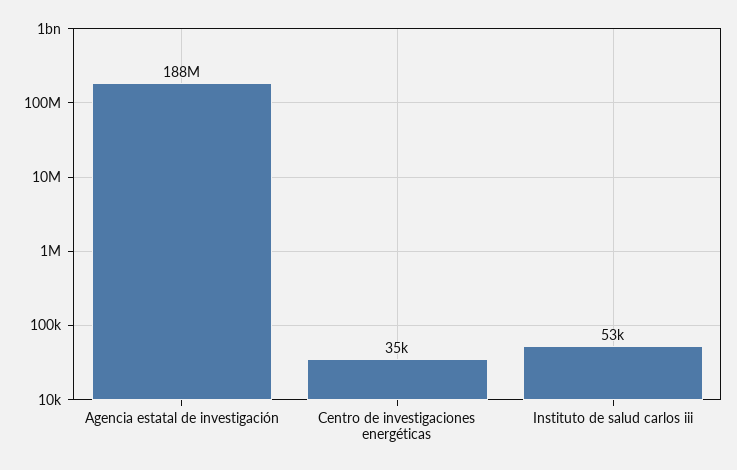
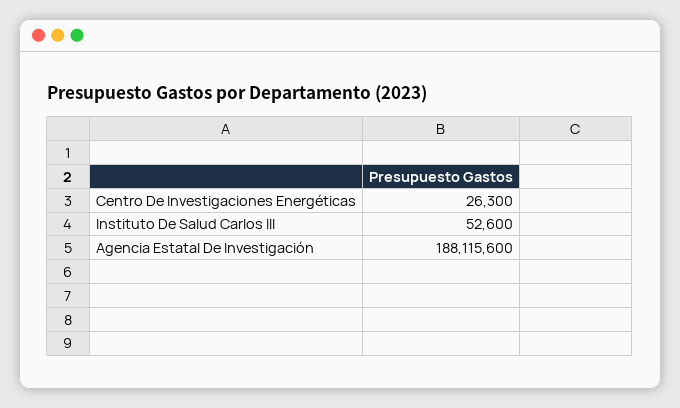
Centro de investigaciones energéticas: 35000 -> 26300

